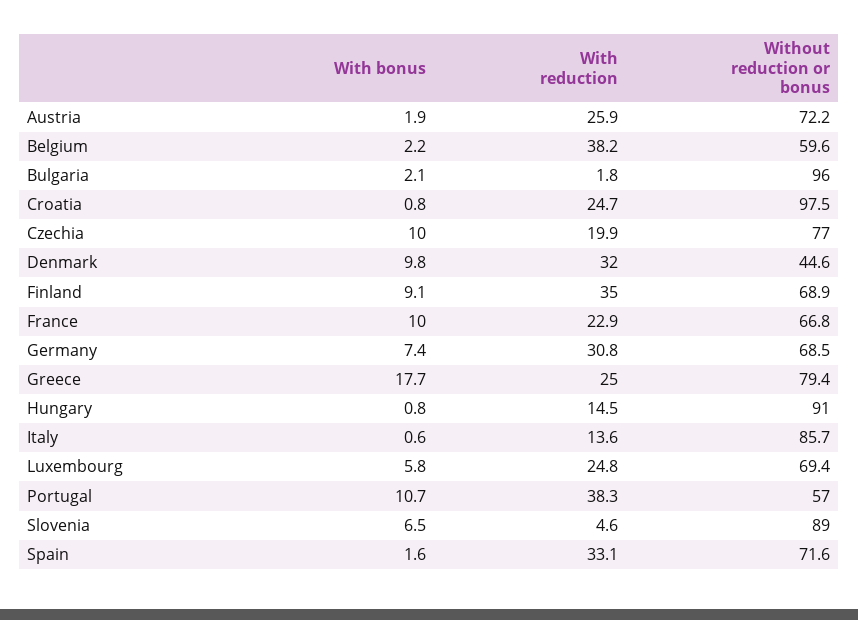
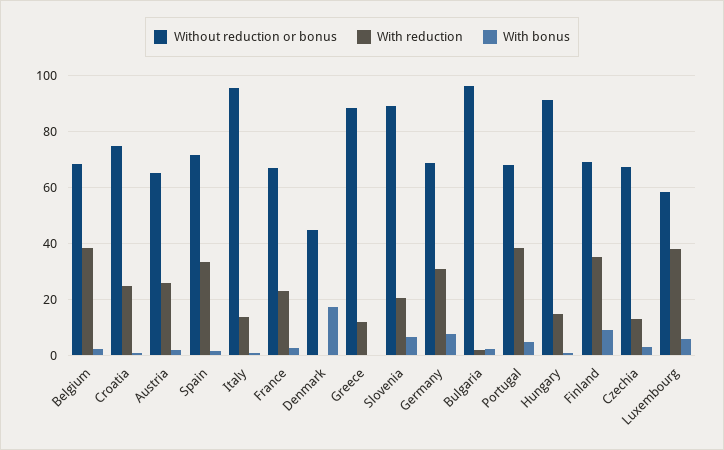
Without reduction or bonus, Austria: 72.2 -> 65
Without reduction or bonus, Belgium: 59.6 -> 67.5
Without reduction or bonus, Croatia: 97.5 -> 75
With bonus, Czechia: 10 -> 2.5
With reduction, Czechia: 19.9 -> 12.5
Without reduction or bonus, Czechia: 77 -> 67.5
With bonus, Denmark: 9.8 -> 17.5
With reduction, Denmark: 32 -> 0
With bonus, France: 10 -> 2.5
With bonus, Greece: 17.7 -> 0
With reduction, Greece: 25 -> 12.5
Without reduction or bonus, Greece: 79.4 -> 87.5
Without reduction or bonus, Italy: 85.7 -> 95
With reduction, Luxembourg: 24.8 -> 37.5
Without reduction or bonus, Luxembourg: 69.4 -> 57.5
With bonus, Portugal: 10.7 -> 5
Without reduction or bonus, Portugal: 57 -> 67.5
With reduction, Slovenia: 4.6 -> 20

